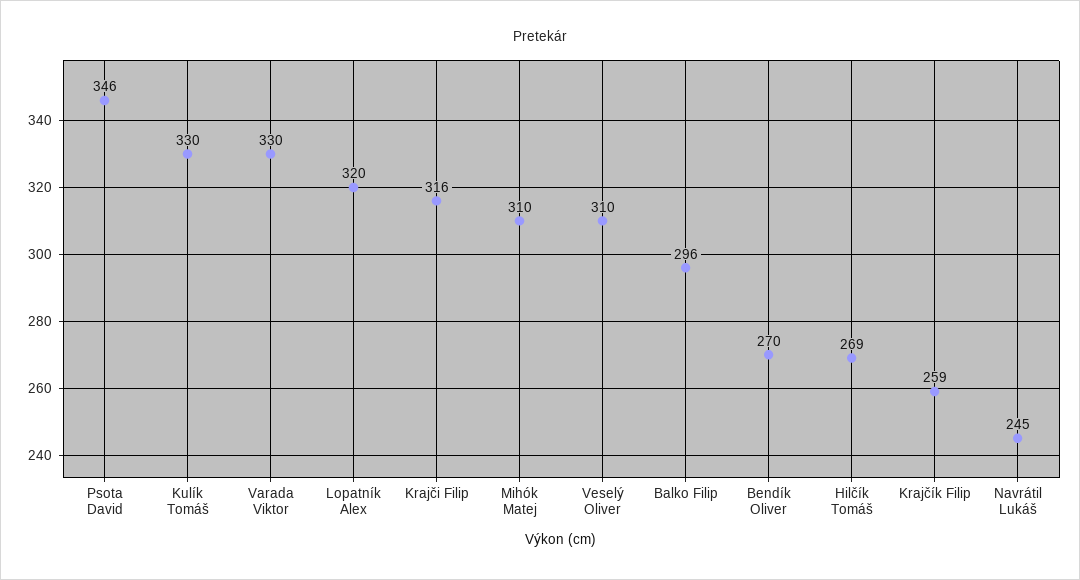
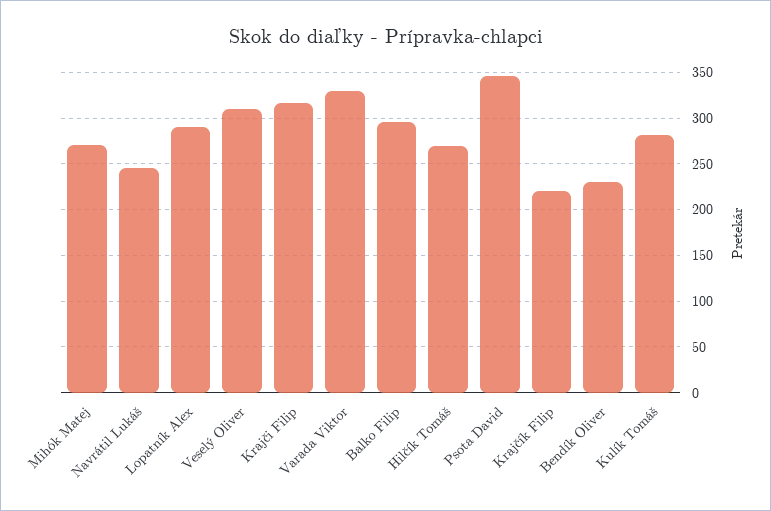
Kulík Tomáš: 330 -> 280
Lopatník Alex: 320 -> 290
Mihók Matej: 310 -> 270
Bendík Oliver: 270 -> 230
Krajčík Filip: 259 -> 220

